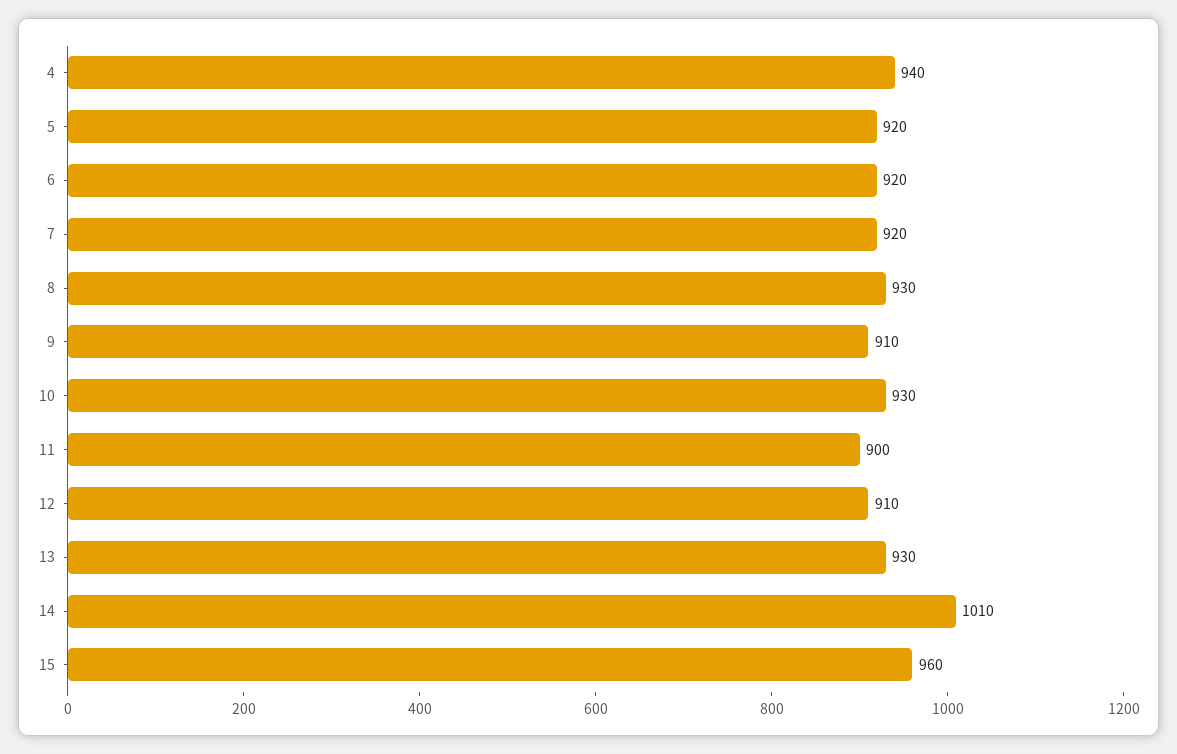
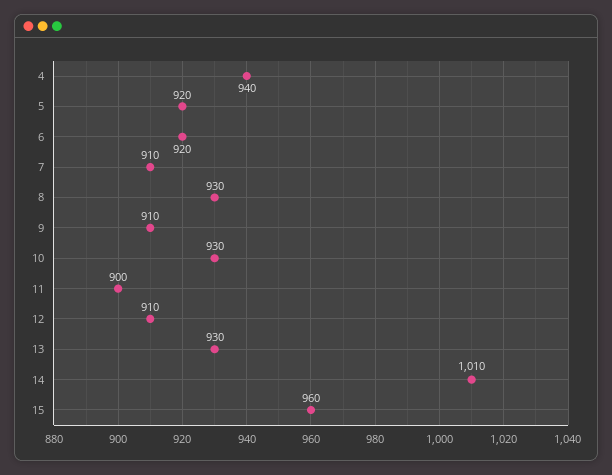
7: 920 -> 910

